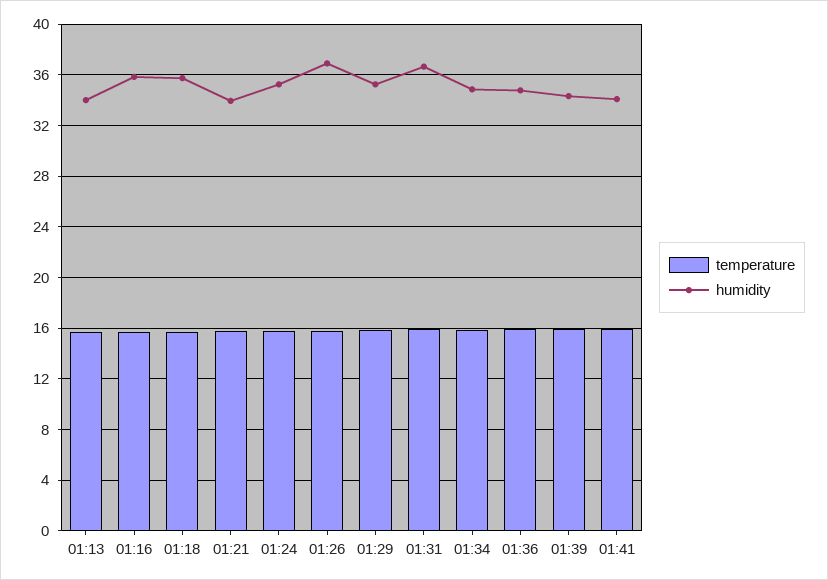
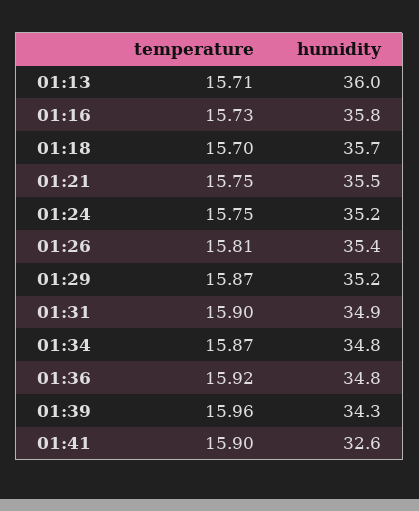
humidity, 01:13: 34 -> 36
humidity, 01:21: 34 -> 35.5
humidity, 01:26: 37 -> 35.4
humidity, 01:31: 36.5 -> 34.9
humidity, 01:41: 34 -> 32.6

